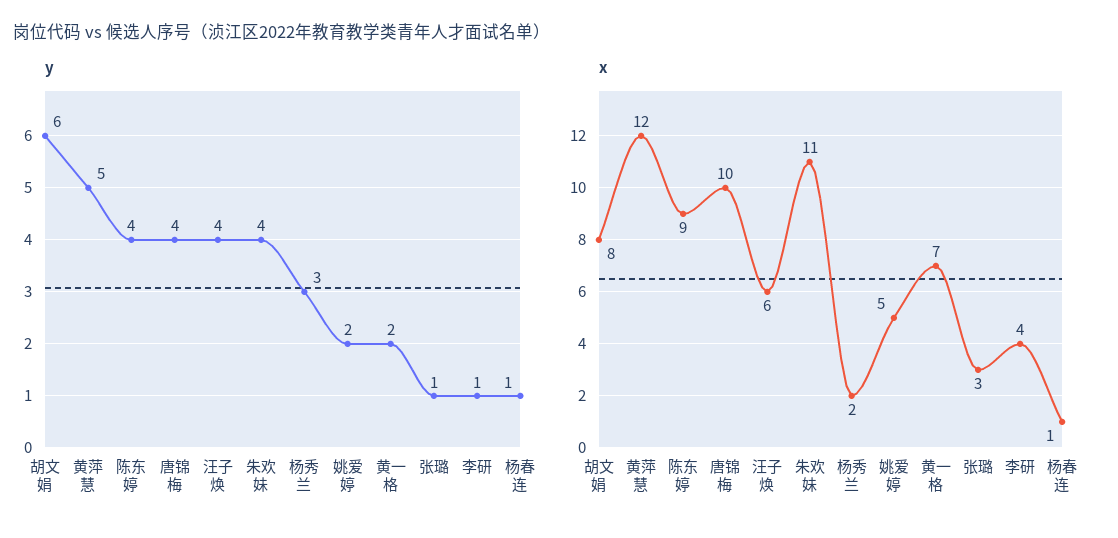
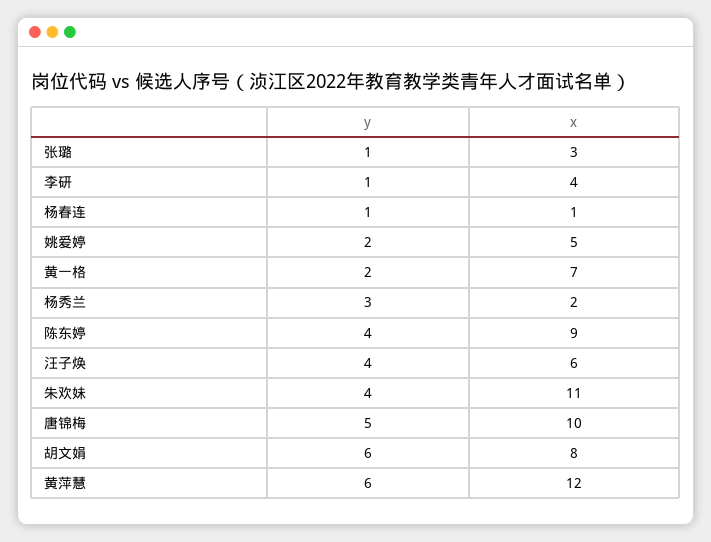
y, 黄萍慧: 5 -> 6
y, 唐锦梅: 4 -> 5

